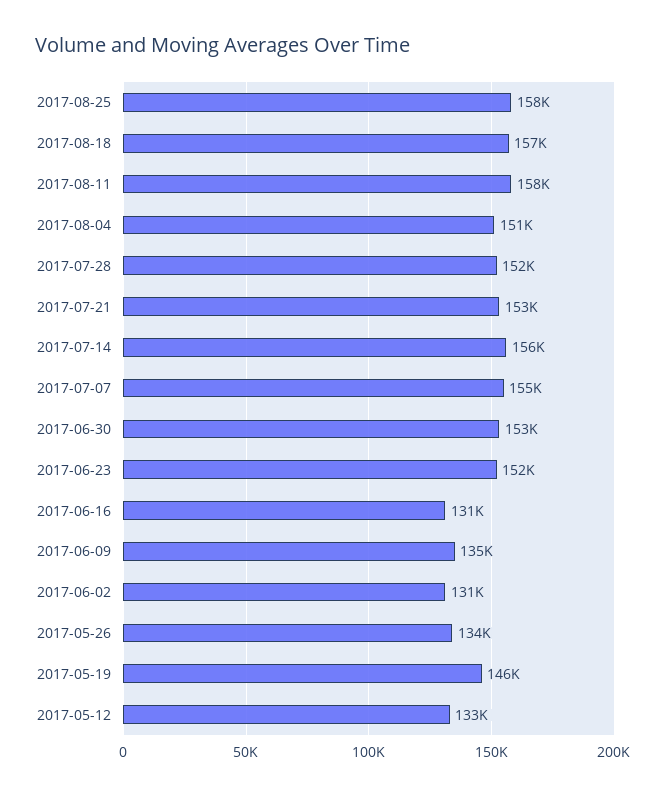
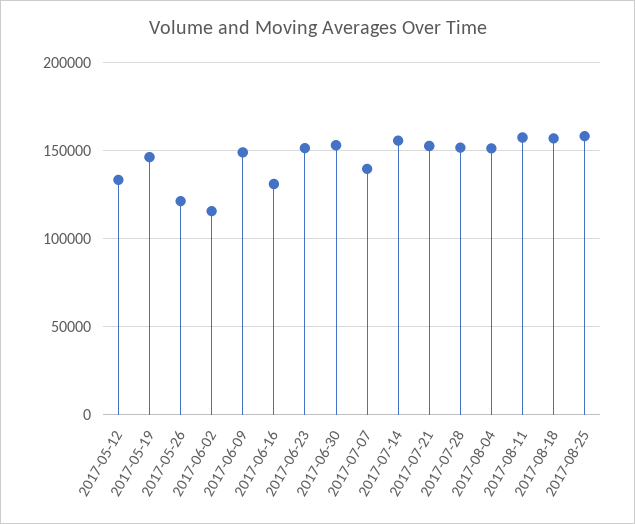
2017-07-07: 155000 -> 140000
2017-06-09: 135000 -> 150000
2017-06-02: 131000 -> 115000
2017-05-26: 134000 -> 120000

